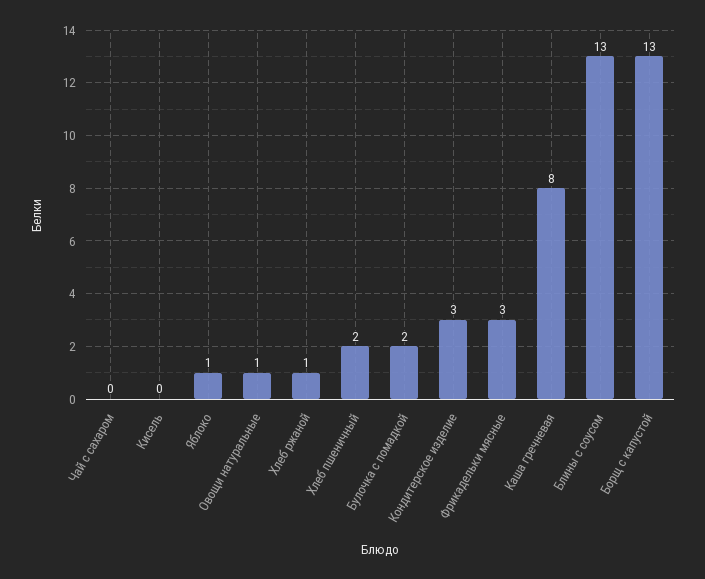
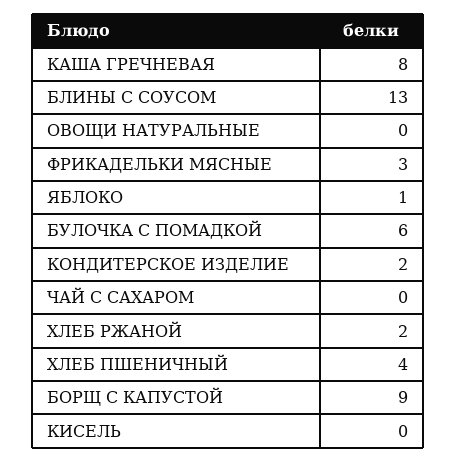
Овощи натуральные: 1 -> 0
Хлеб ржаной: 1 -> 2
Хлеб пшеничный: 2 -> 4
Булочка с помадкой: 2 -> 6
Кондитерское изделие: 3 -> 2
Борщ с капустой: 13 -> 9

